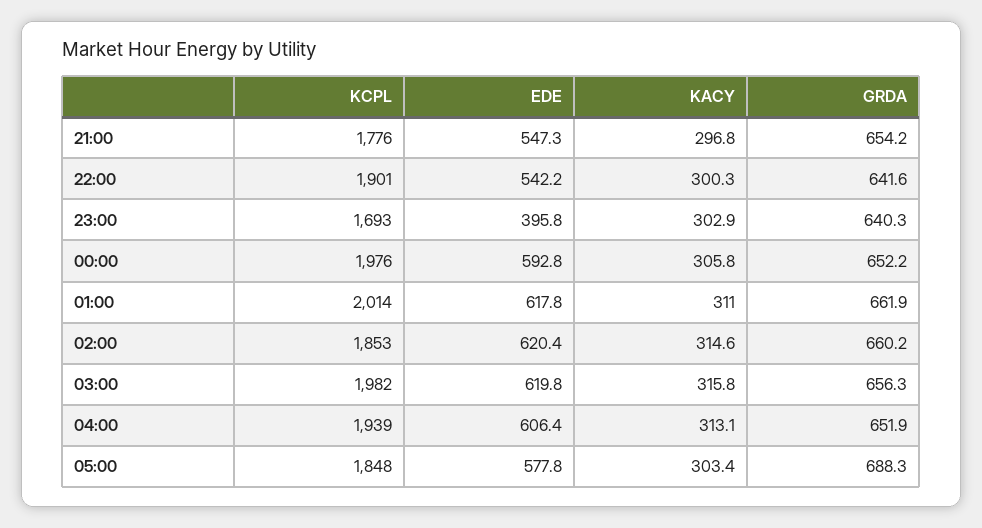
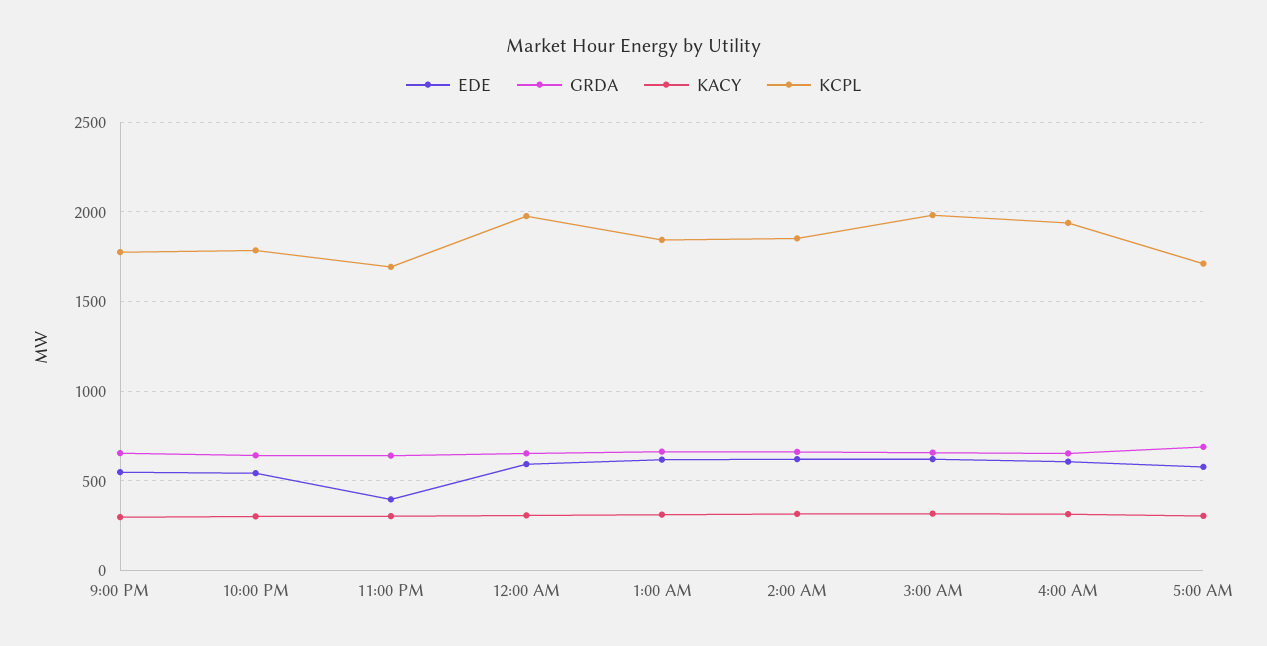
KCPL, 22:00: 1901 -> 1800
KCPL, 01:00: 2014 -> 1850
KCPL, 05:00: 1848 -> 1700

